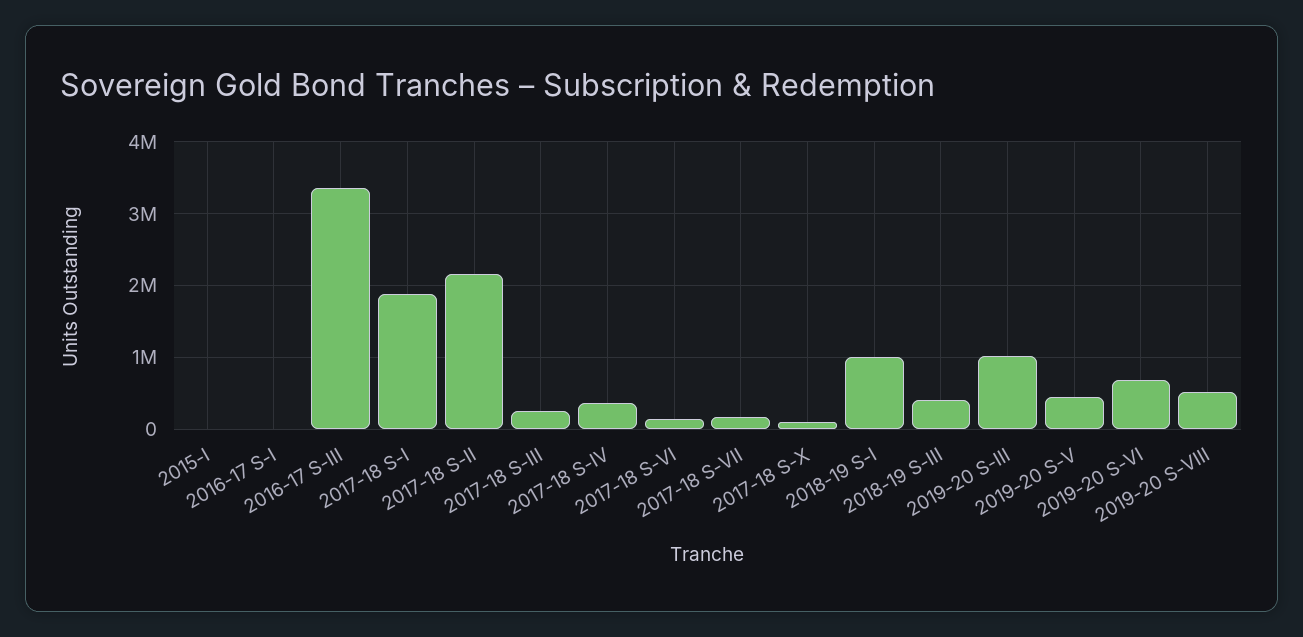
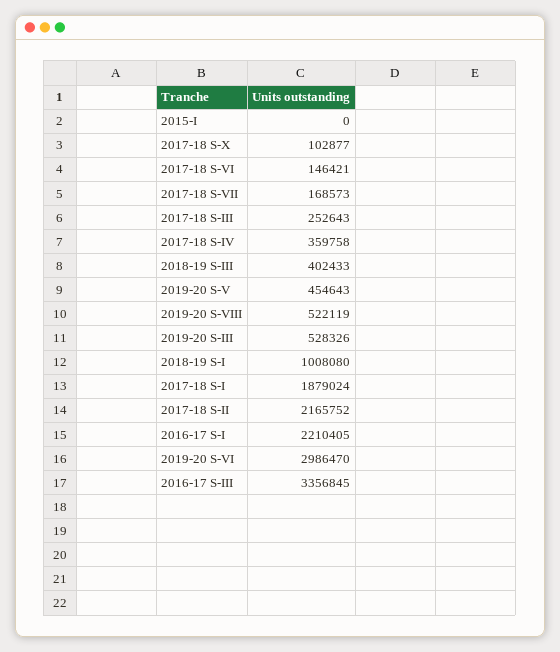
2016-17 S-I: 0 -> 2210405
2019-20 S-III: 1000000 -> 528326
2019-20 S-VI: 700000 -> 2986470

